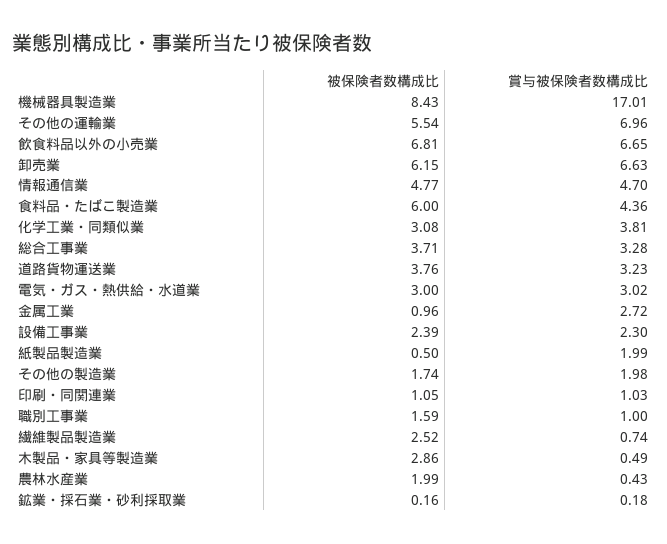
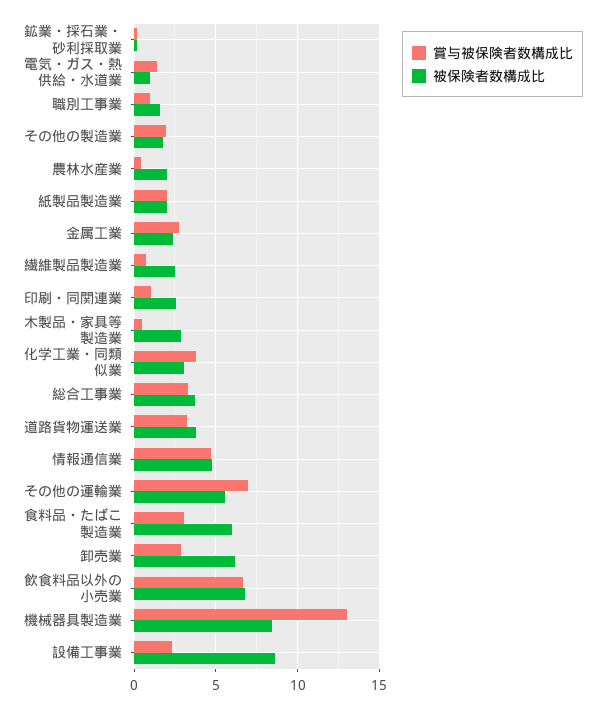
賞与被保険者数構成比, 機械器具製造業: 17.01 -> 13
賞与被保険者数構成比, 卸売業: 6.63 -> 3
賞与被保険者数構成比, 食料品・たばこ製造業: 4.36 -> 3
被保険者数構成比, 電気・ガス・熱供給・水道業: 3 -> 1
賞与被保険者数構成比, 電気・ガス・熱供給・水道業: 3.02 -> 1.5
被保険者数構成比, 金属工業: 0.96 -> 2.5
被保険者数構成比, 設備工事業: 2.39 -> 8.5
被保険者数構成比, 紙製品製造業: 0.5 -> 2
被保険者数構成比, 印刷・同関連業: 1.05 -> 2.5

